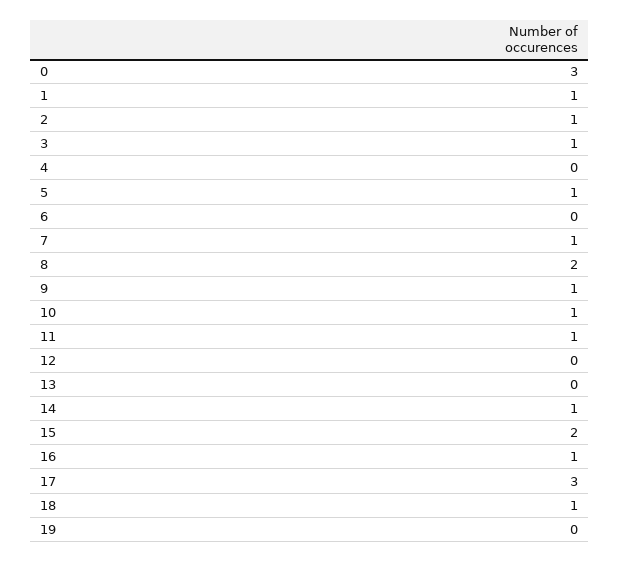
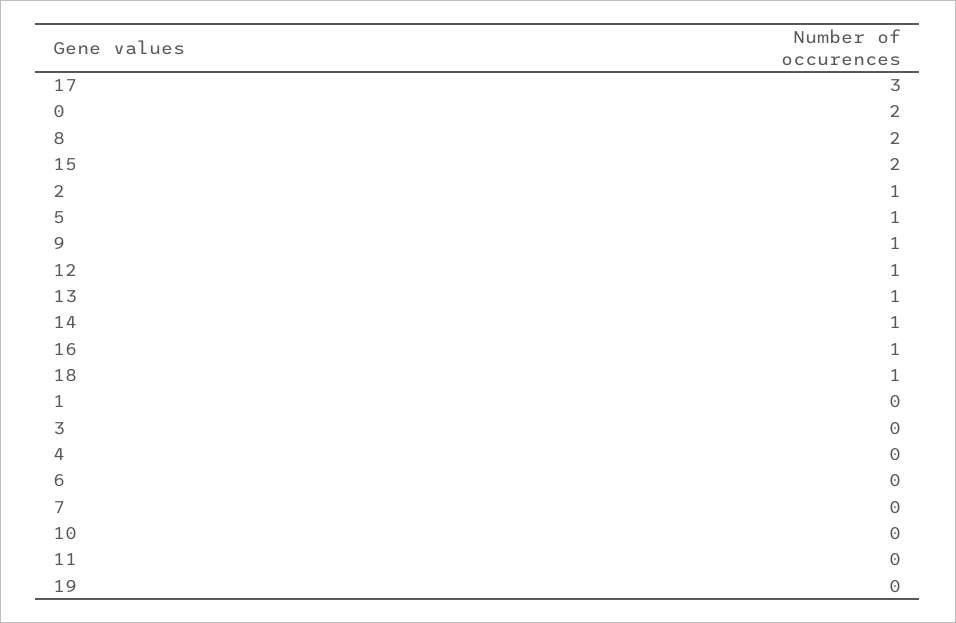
0: 3 -> 2
1: 1 -> 0
3: 1 -> 0
7: 1 -> 0
10: 1 -> 0
11: 1 -> 0
12: 0 -> 1
13: 0 -> 1

